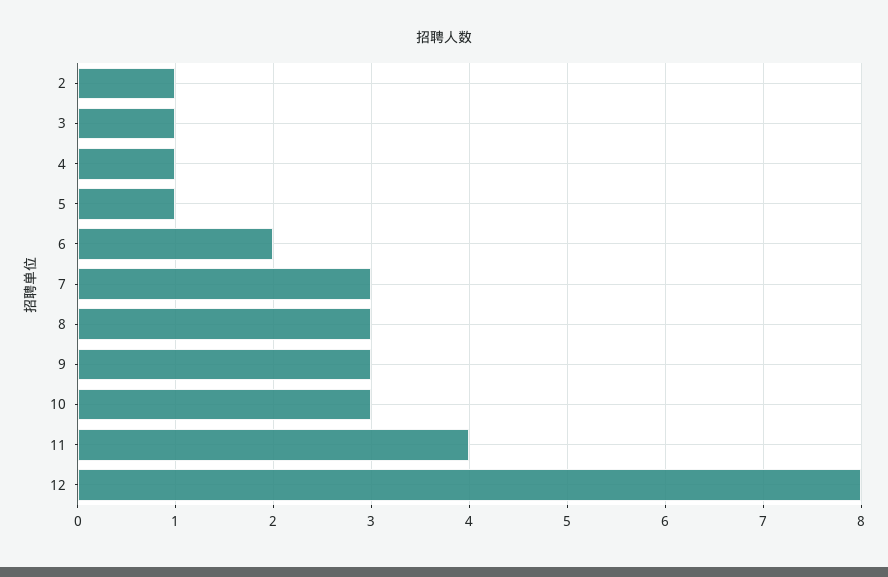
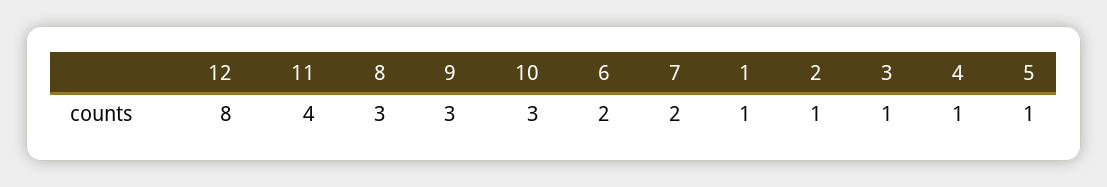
7: 3 -> 2
1: none -> 1

